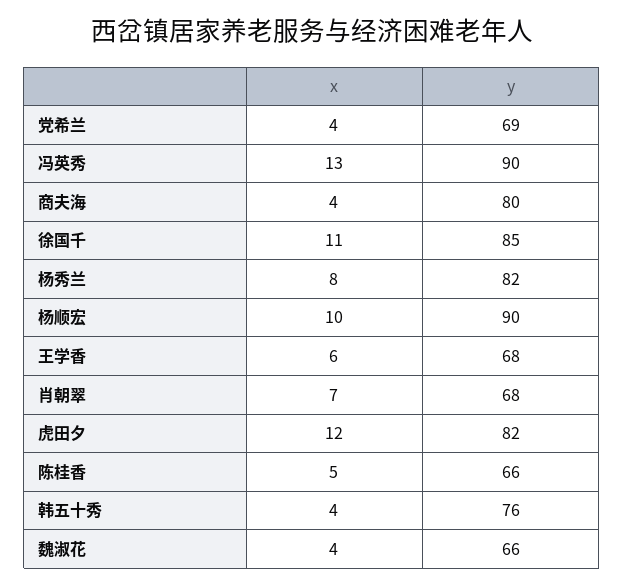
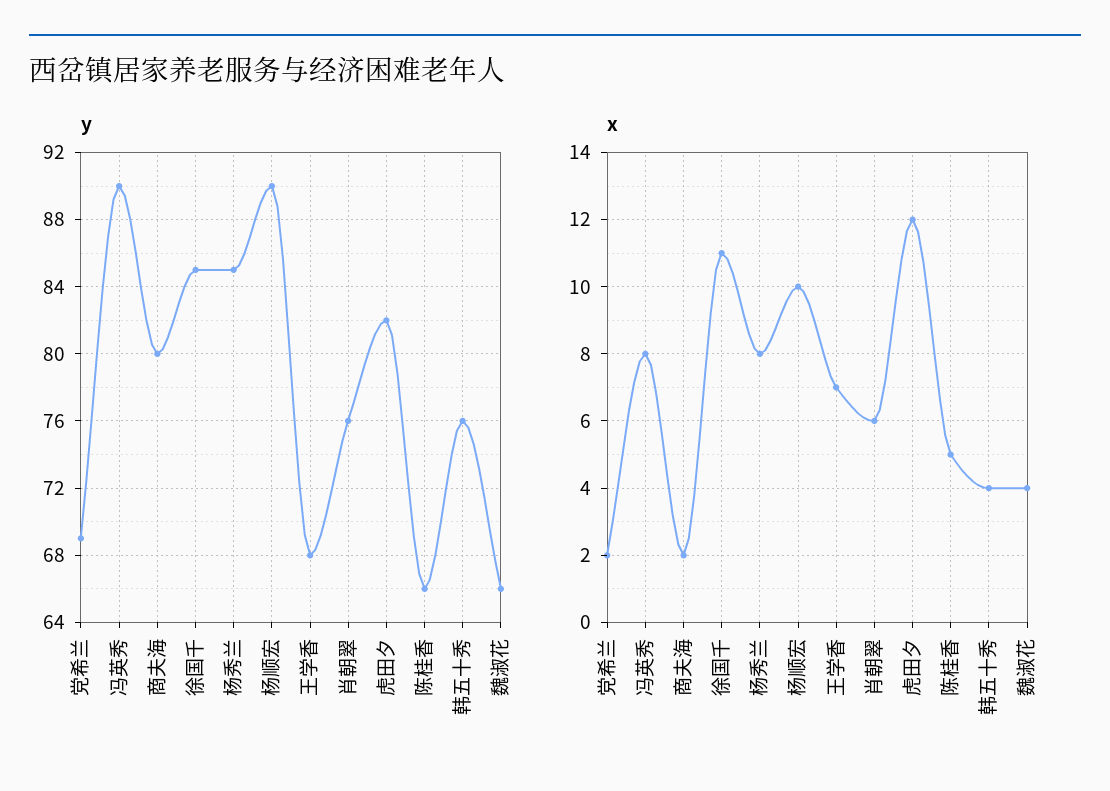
x, 党希兰: 4 -> 2
x, 冯英秀: 13 -> 8
x, 商夫海: 4 -> 2
y, 杨秀兰: 82 -> 85
x, 王学香: 6 -> 7
x, 肖朝翠: 7 -> 6
y, 肖朝翠: 68 -> 76

